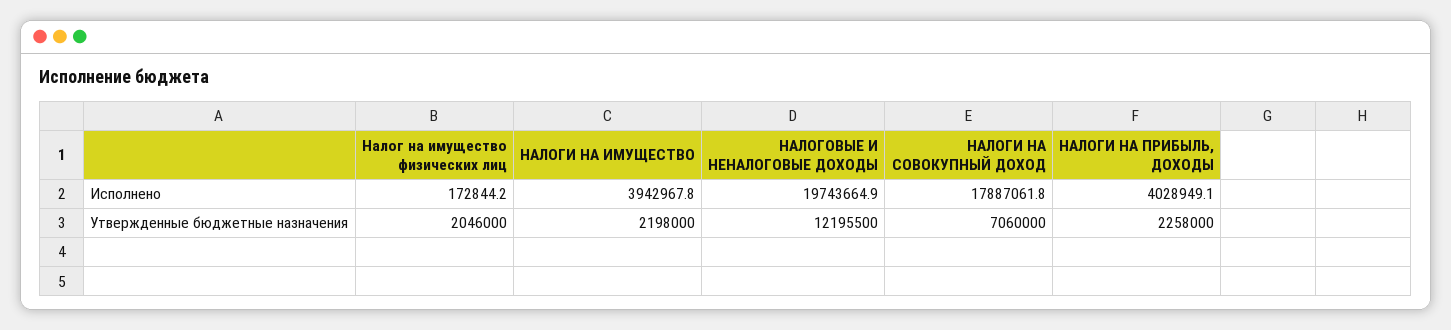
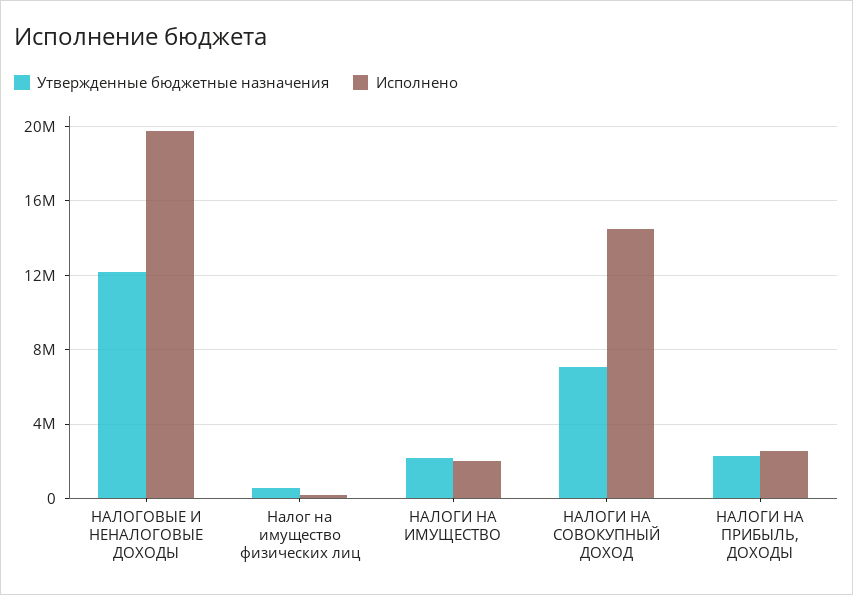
Исполнено, НАЛОГИ НА ИМУЩЕСТВО: 3942967.8 -> 2000000
Исполнено, НАЛОГИ НА СОВОКУПНЫЙ ДОХОД: 17887061.8 -> 14500000
Исполнено, НАЛОГИ НА ПРИБЫЛЬ, ДОХОДЫ: 4028949.1 -> 2500000
Утвержденные бюджетные назначения, Налог на имущество физических лиц: 2046000 -> 500000

